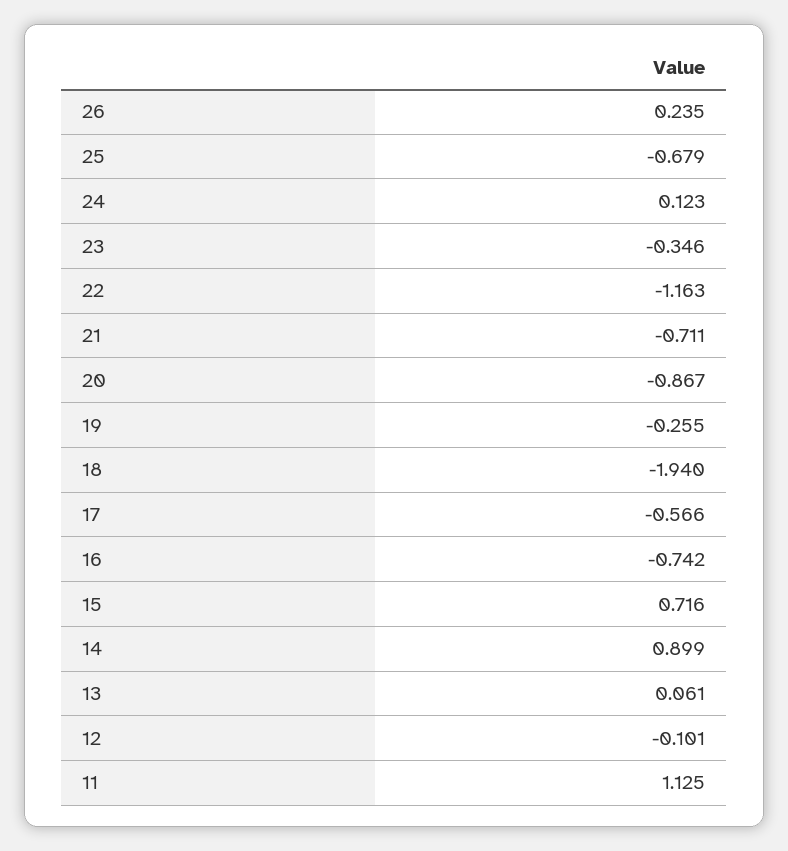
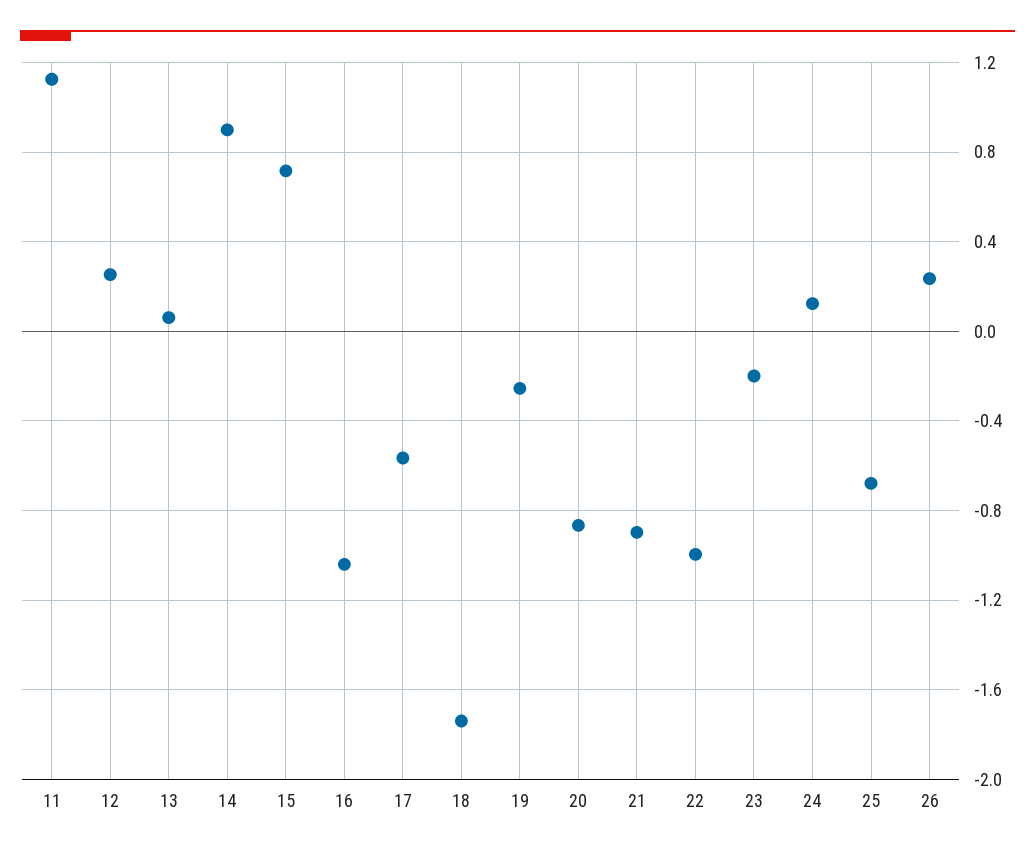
23: -0.346 -> -0.2
22: -1.163 -> -1
21: -0.711 -> -0.9
18: -1.94 -> -1.75
16: -0.742 -> -1.05
12: -0.101 -> 0.25

